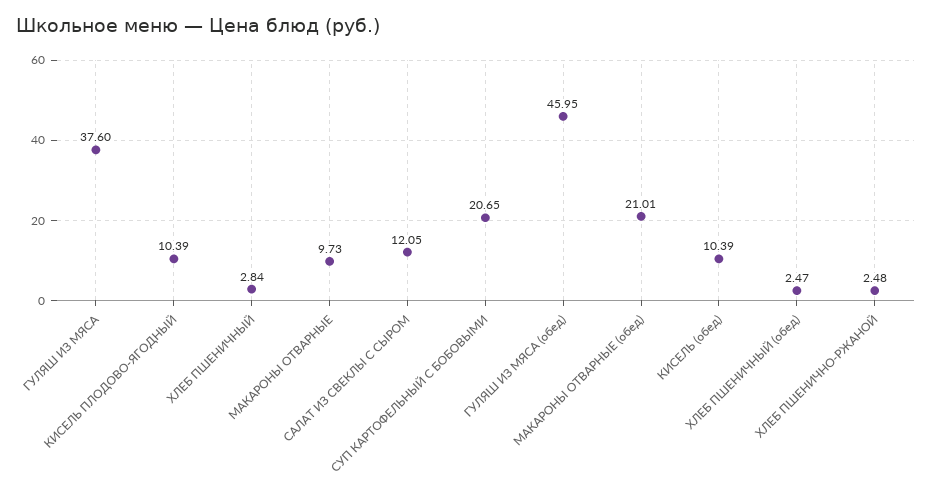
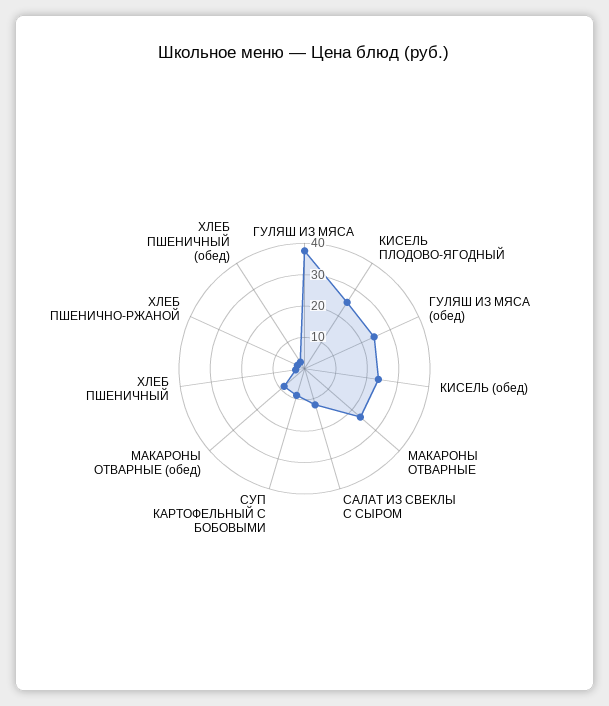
КИСЕЛЬ ПЛОДОВО-ЯГОДНЫЙ: 10.39 -> 25
МАКАРОНЫ ОТВАРНЫЕ: 9.73 -> 25
СУП КАРТОФЕЛЬНЫЙ С БОБОВЫМИ: 20.65 -> 10
ГУЛЯШ ИЗ МЯСА (обед): 45.95 -> 25
МАКАРОНЫ ОТВАРНЫЕ (обед): 21.01 -> 10
КИСЕЛЬ (обед): 10.39 -> 25

